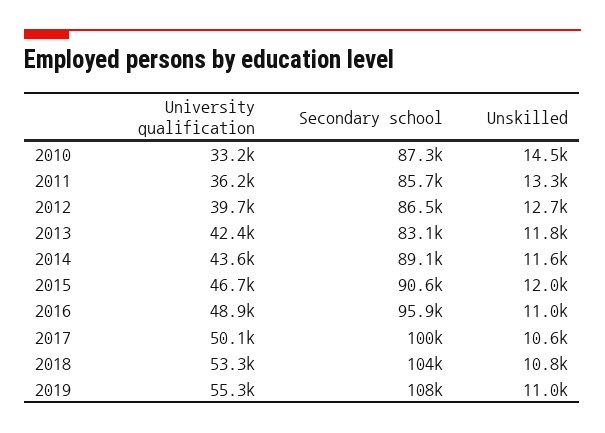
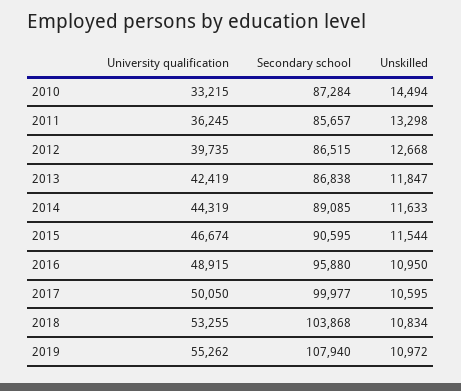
Secondary school, 2013: 83100 -> 86838
University qualification, 2014: 43600 -> 44319
Unskilled, 2015: 12000 -> 11544

